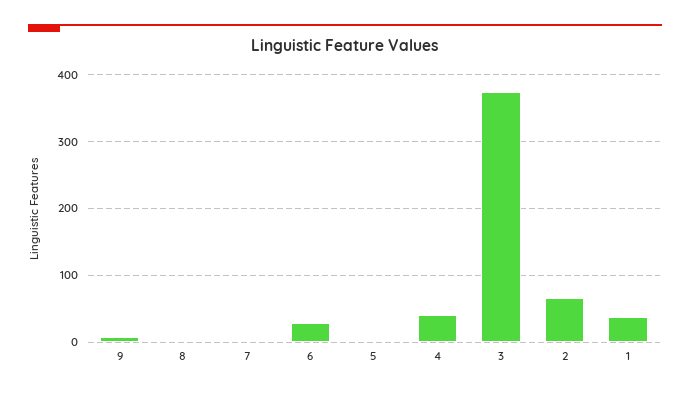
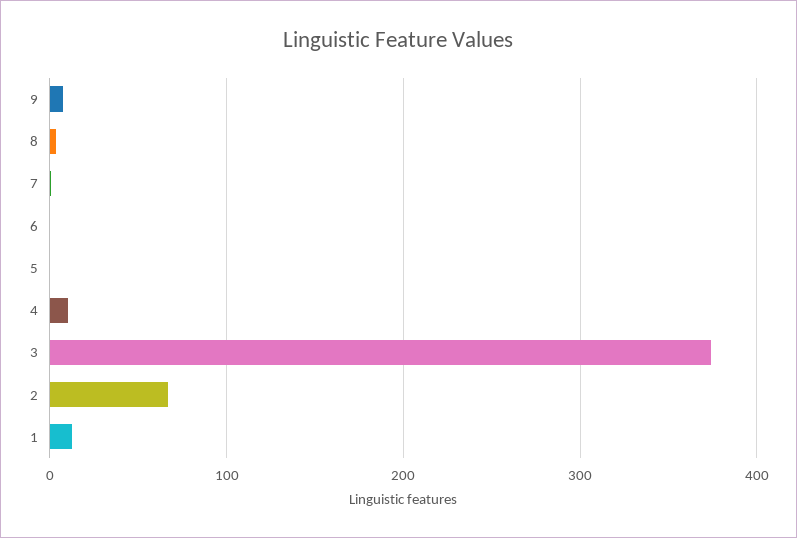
6: 30 -> 0
4: 40 -> 10
1: 40 -> 10

